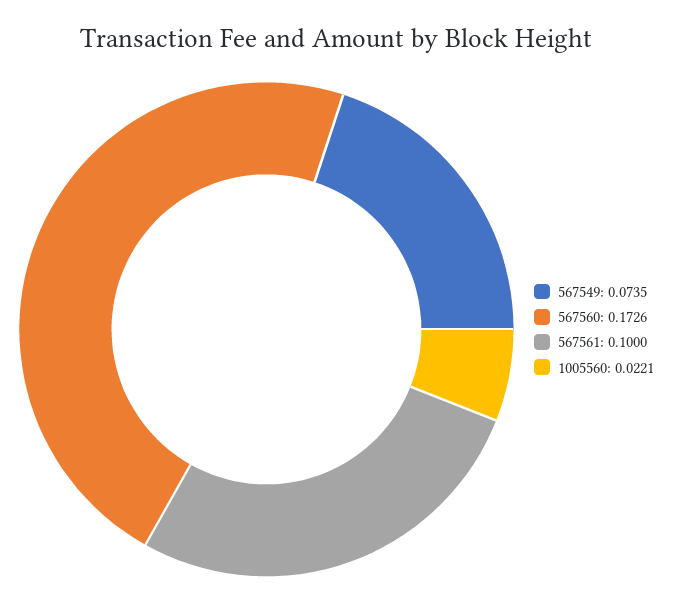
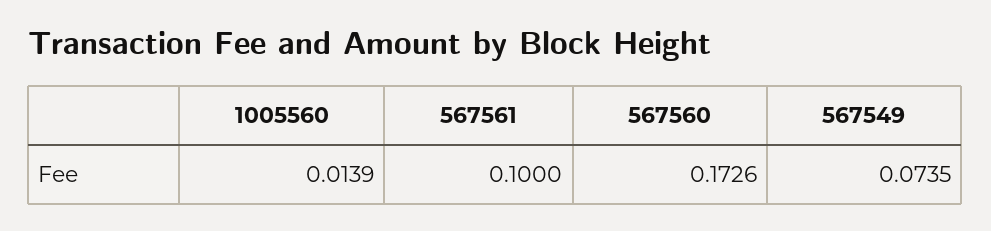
1005560: 0.0221 -> 0.0139

